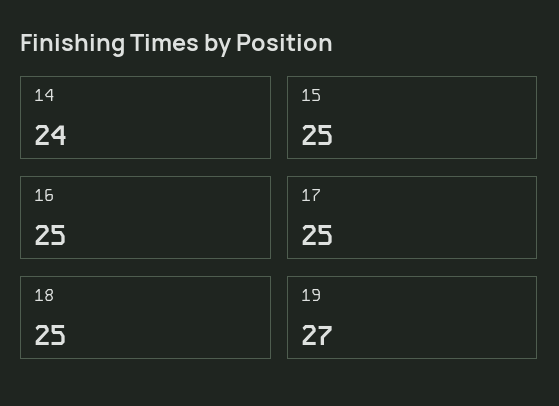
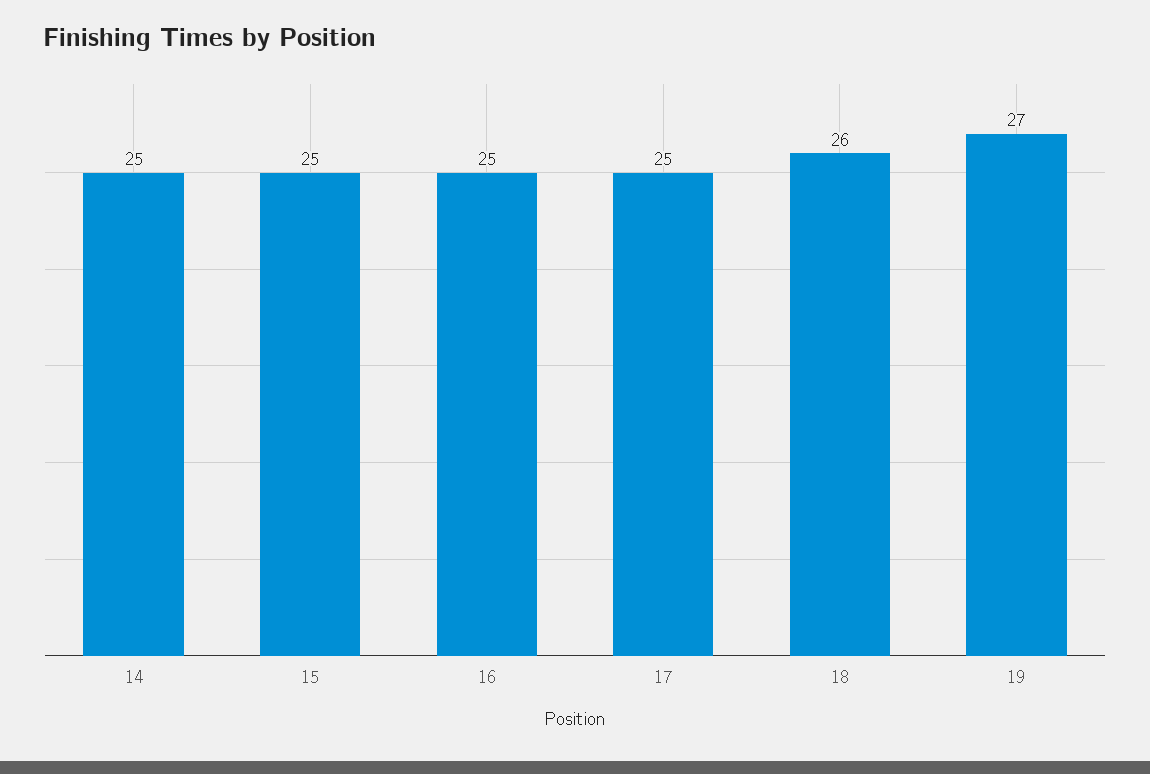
14: 24 -> 25
18: 25 -> 26

